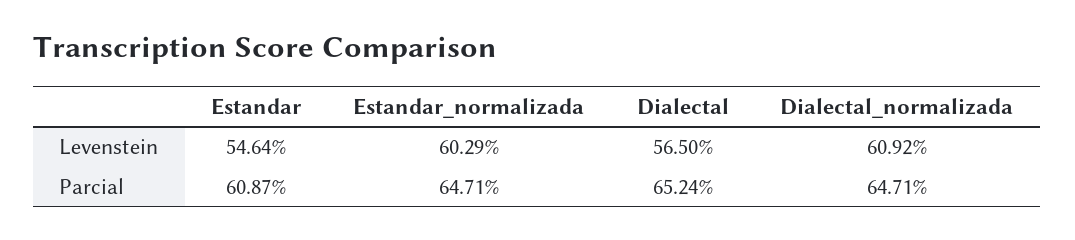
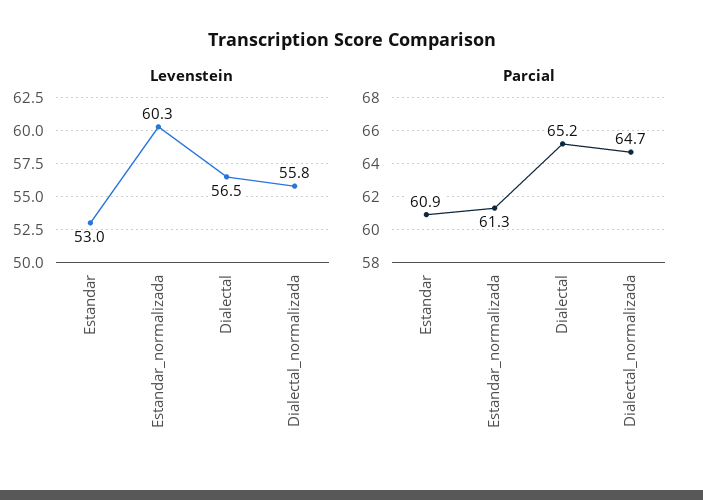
Levenstein, Estandar: 54.64 -> 53
Levenstein, Dialectal_normalizada: 60.92 -> 55.8
Parcial, Estandar_normalizada: 64.71 -> 61.3

